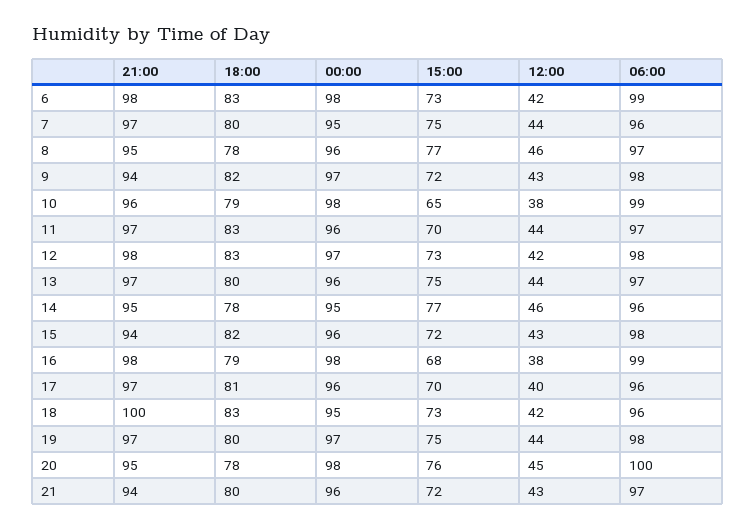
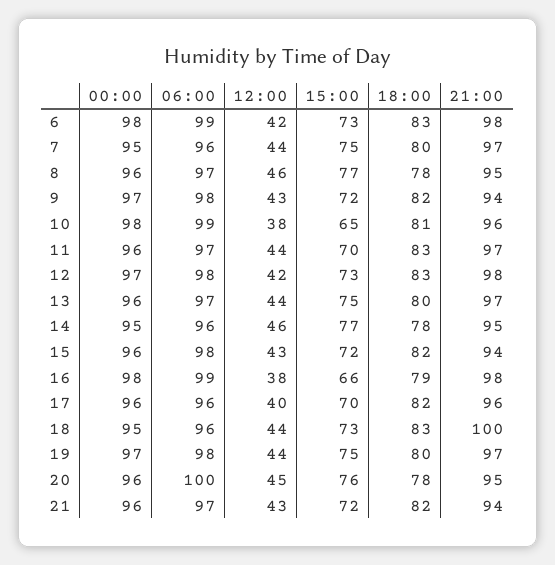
18:00, 10: 79 -> 81
15:00, 16: 68 -> 66
21:00, 17: 97 -> 96
18:00, 17: 81 -> 82
12:00, 18: 42 -> 44
00:00, 20: 98 -> 96
18:00, 21: 80 -> 82

